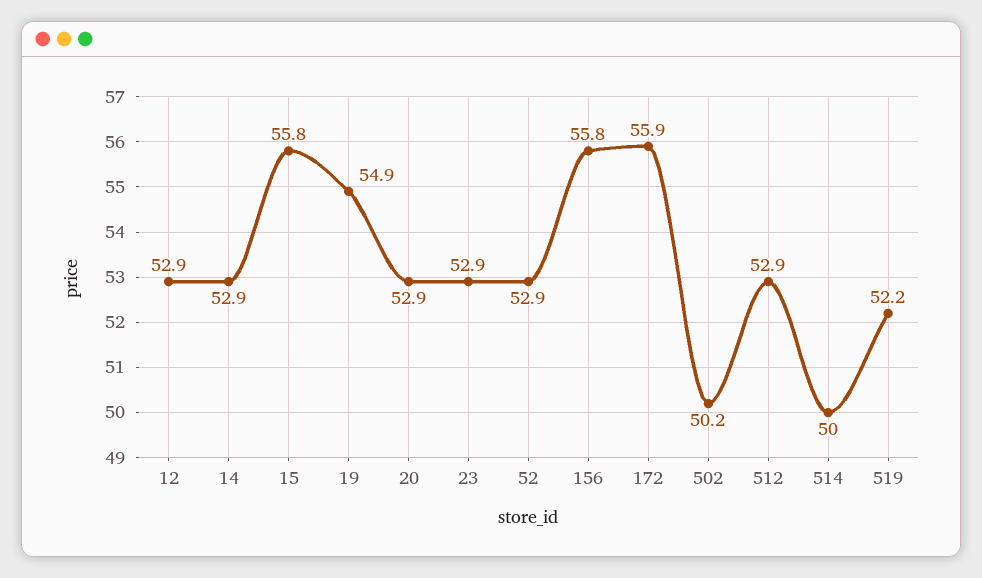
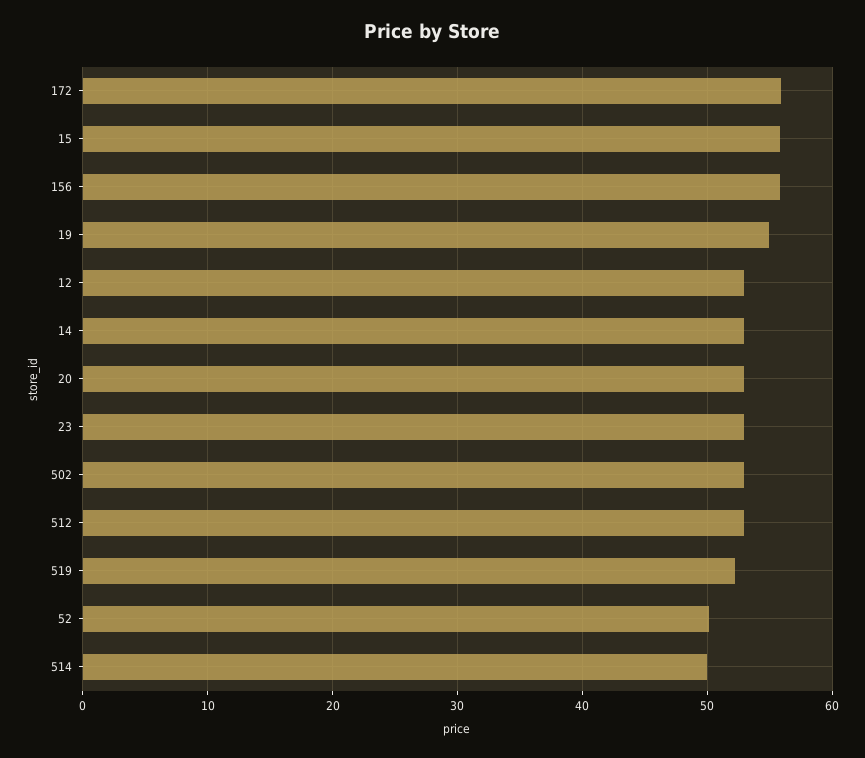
52: 52.9 -> 50
502: 50.2 -> 53

